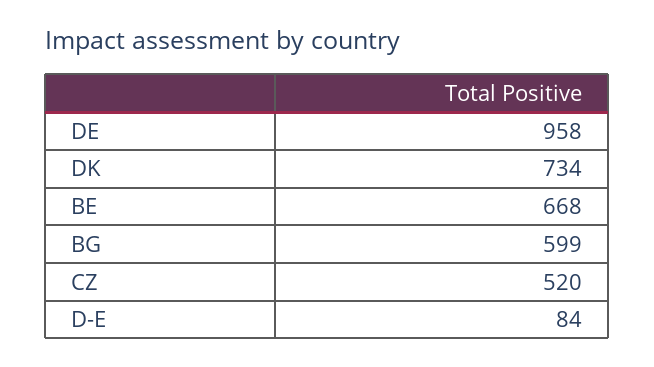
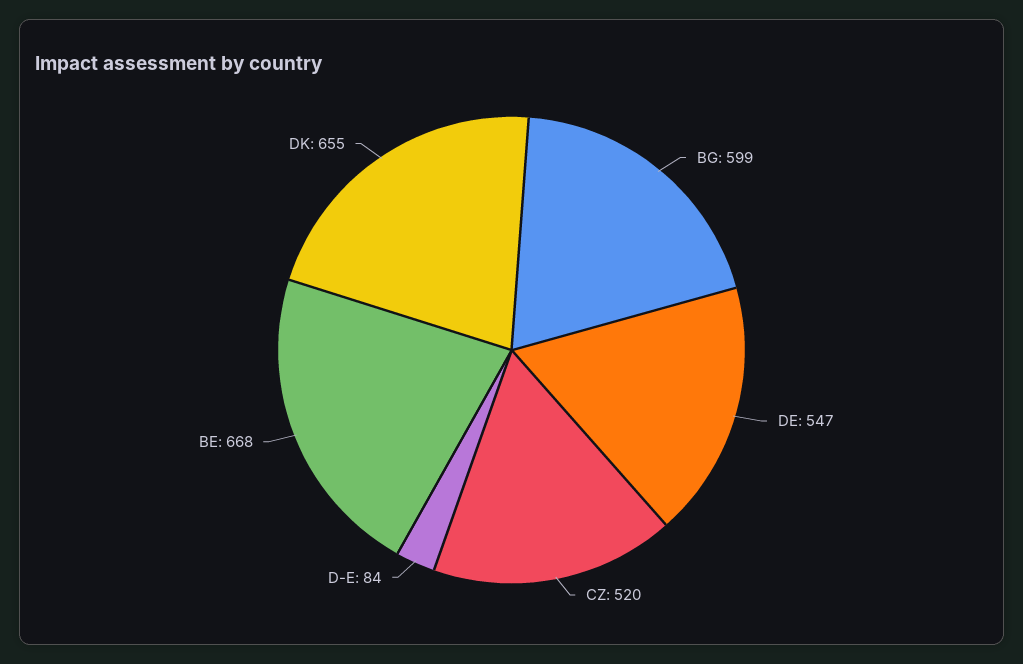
DE: 958 -> 547
DK: 734 -> 655

